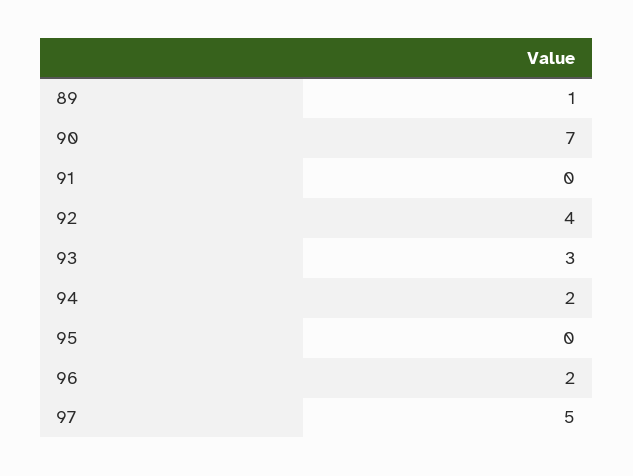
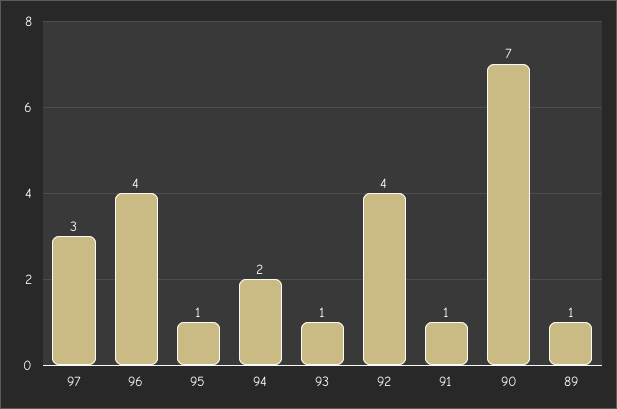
91: 0 -> 1
93: 3 -> 1
95: 0 -> 1
96: 2 -> 4
97: 5 -> 3

